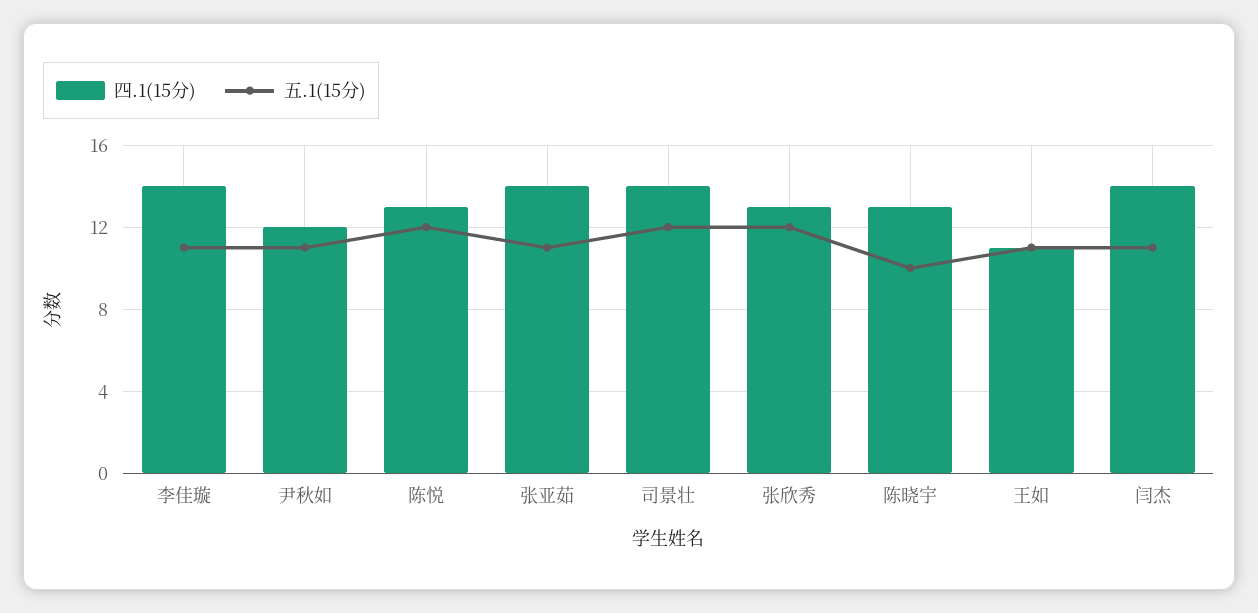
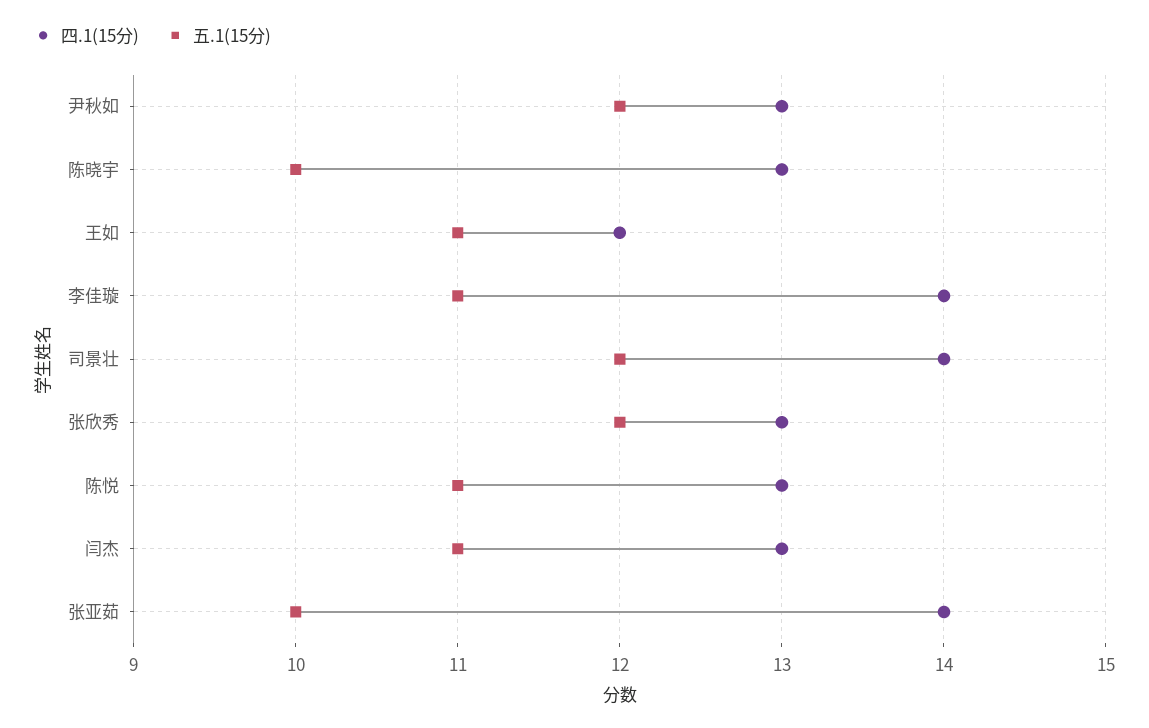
四.1(15分), 尹秋如: 12 -> 13
五.1(15分), 尹秋如: 11 -> 12
五.1(15分), 陈悦: 12 -> 11
五.1(15分), 张亚茹: 11 -> 10
四.1(15分), 王如: 11 -> 12
四.1(15分), 闫杰: 14 -> 13

